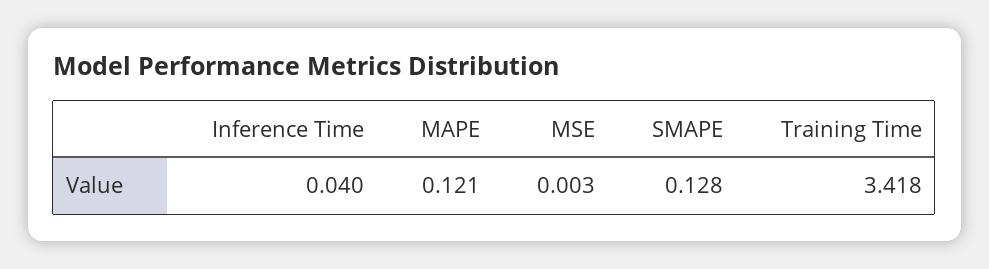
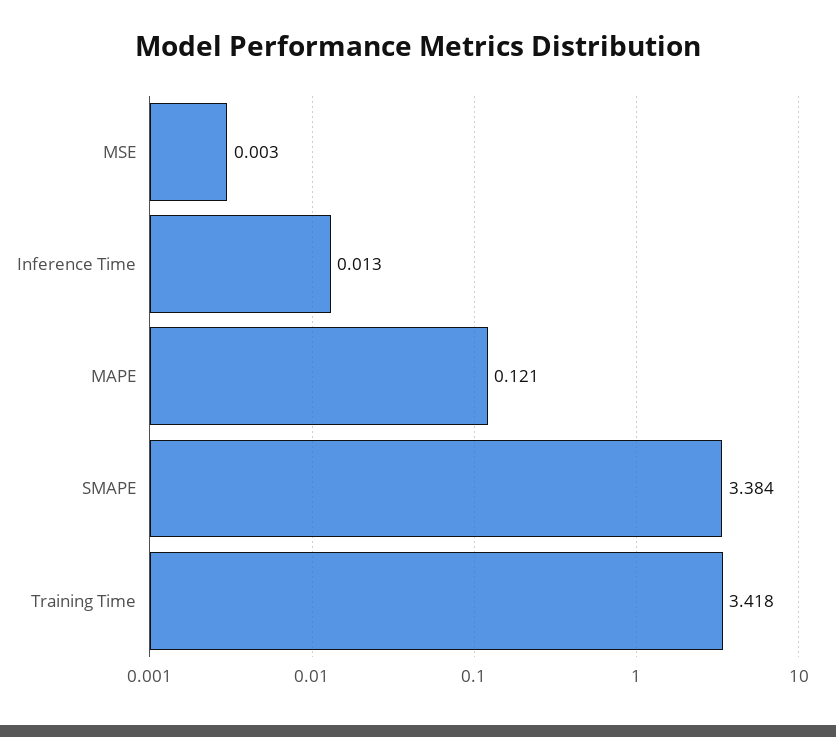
Inference Time: 0.04 -> 0.013
SMAPE: 0.128 -> 3.384

